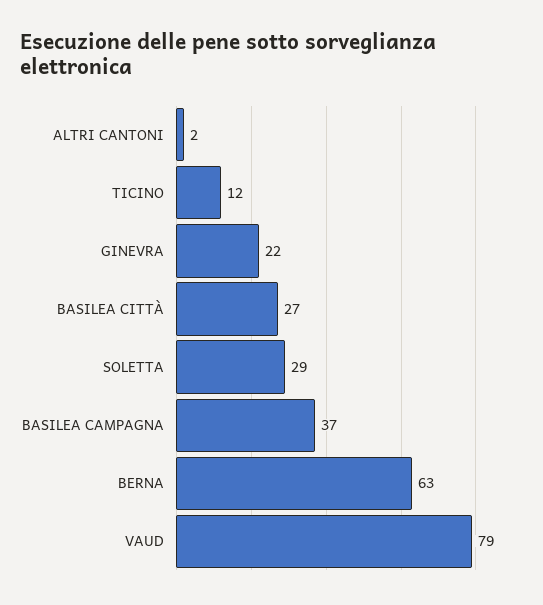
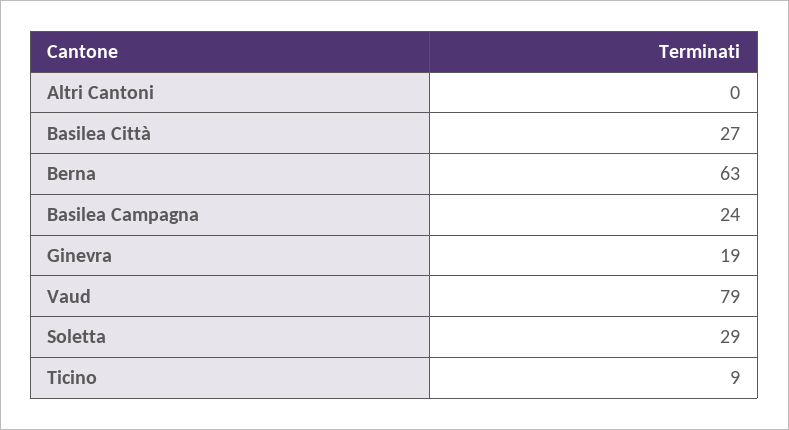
ALTRI CANTONI: 2 -> 0
TICINO: 12 -> 9
GINEVRA: 22 -> 19
BASILEA CAMPAGNA: 37 -> 24

